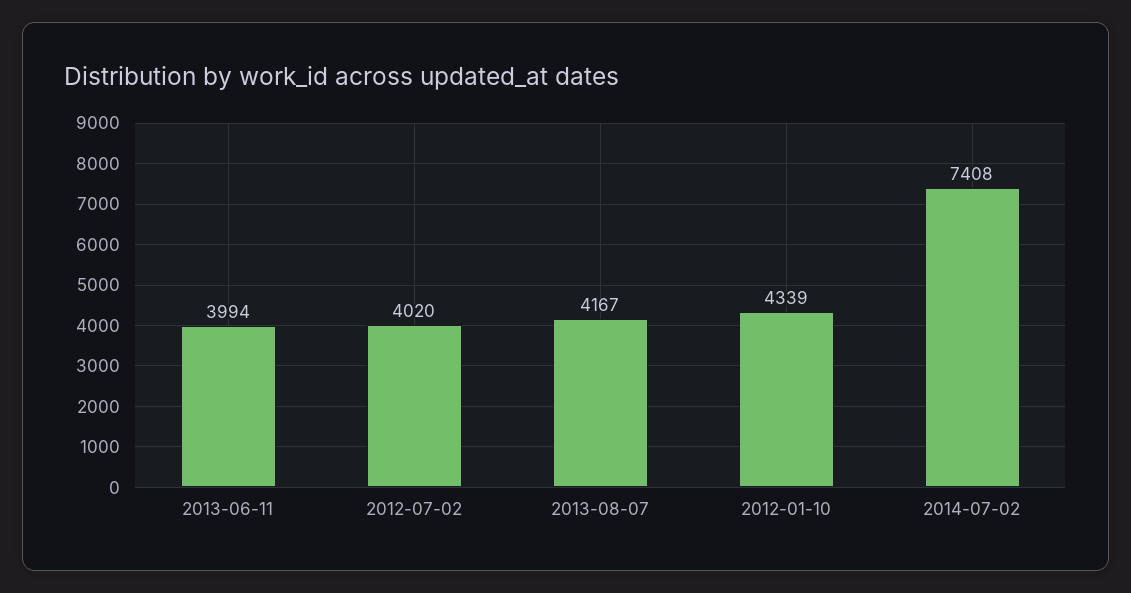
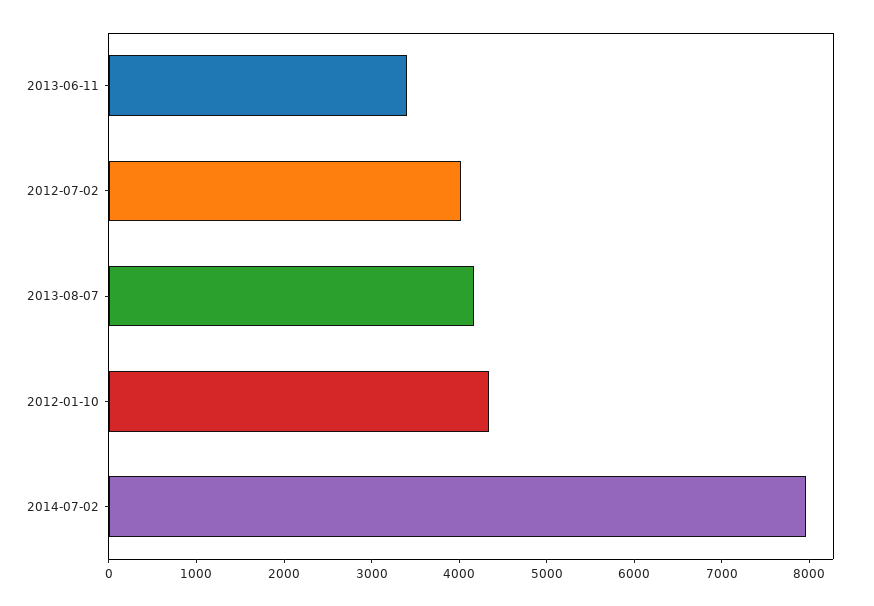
2013-06-11: 3994 -> 3400
2014-07-02: 7408 -> 8000

